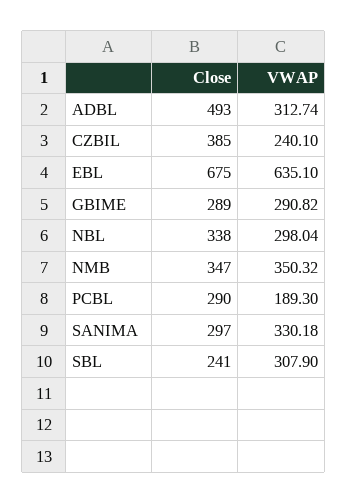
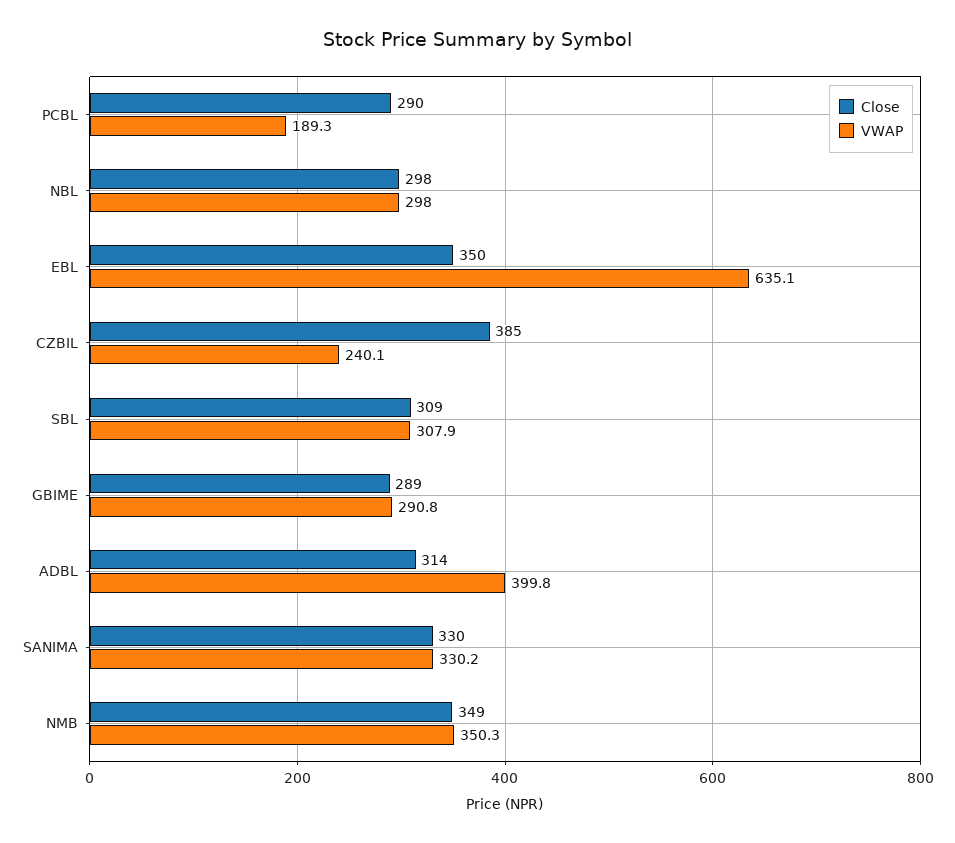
Close, ADBL: 493 -> 314
VWAP, ADBL: 312.74 -> 399.8
Close, EBL: 675 -> 350
Close, NBL: 338 -> 298
Close, NMB: 347 -> 349
Close, SANIMA: 297 -> 330
Close, SBL: 241 -> 309

